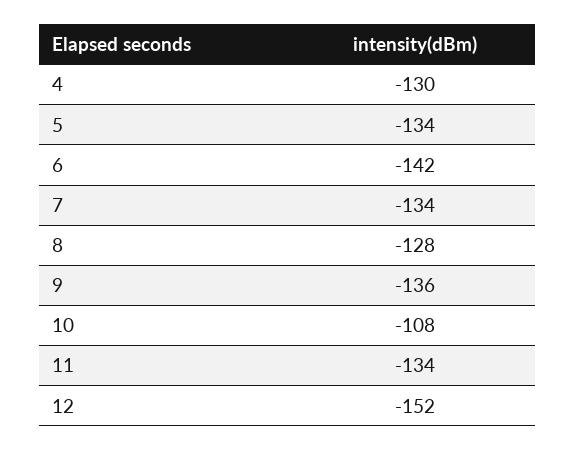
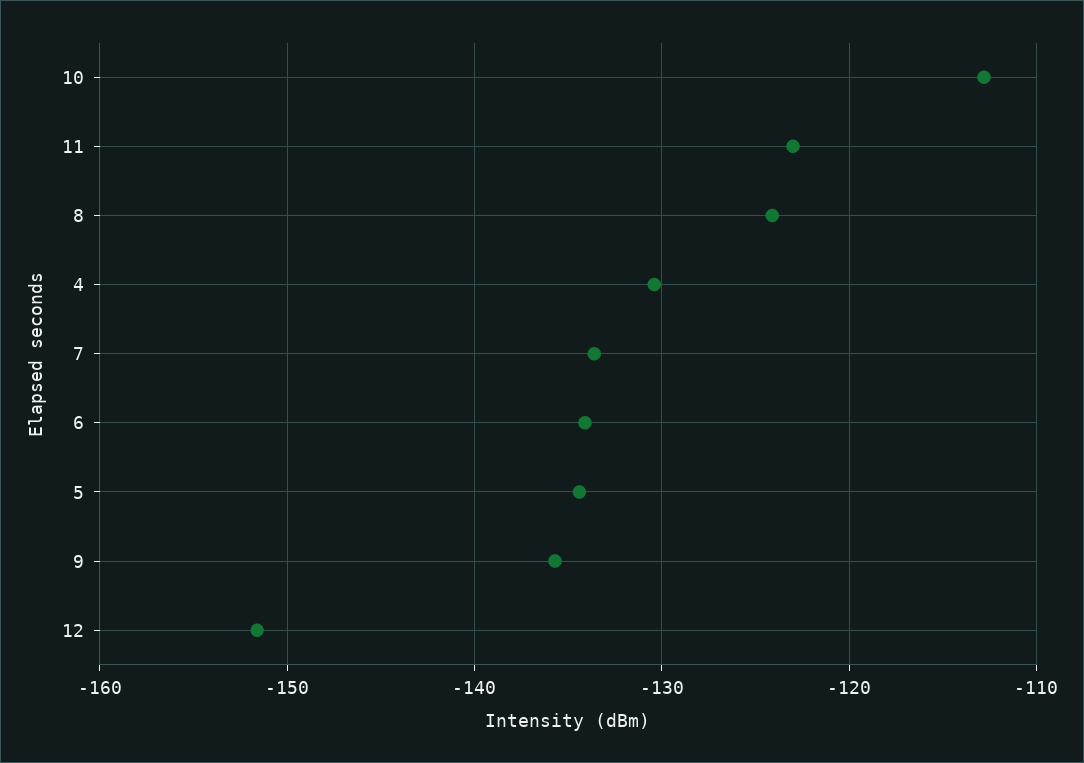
6: -142 -> -134
8: -128 -> -124
10: -108 -> -113
11: -134 -> -123

